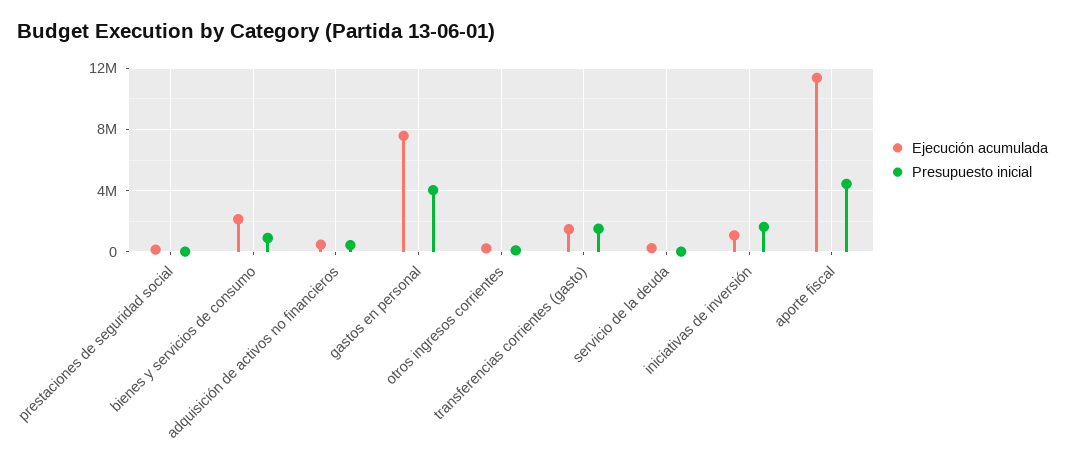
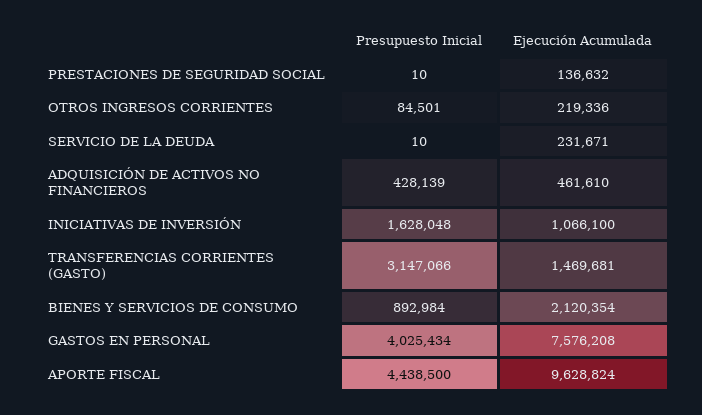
Presupuesto inicial, transferencias corrientes (gasto): 1500000 -> 3147066
Ejecución acumulada, aporte fiscal: 11500000 -> 9628824

